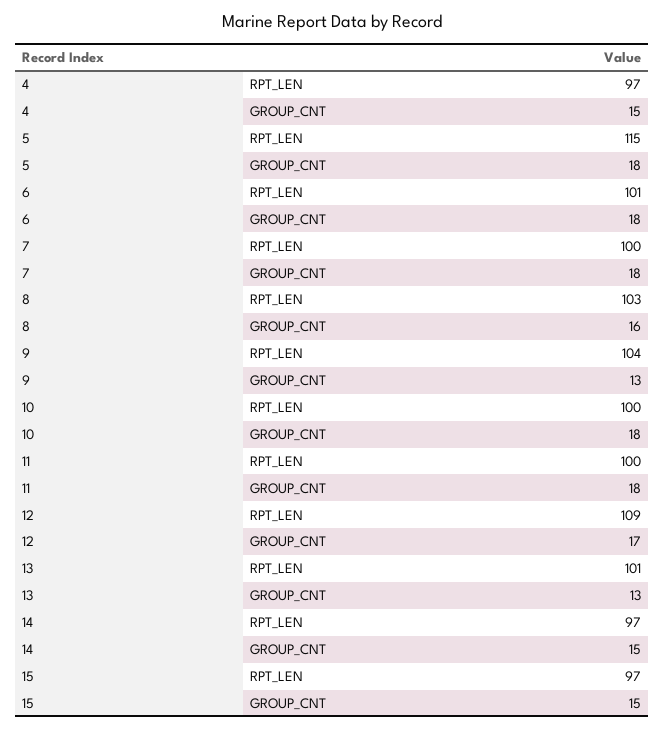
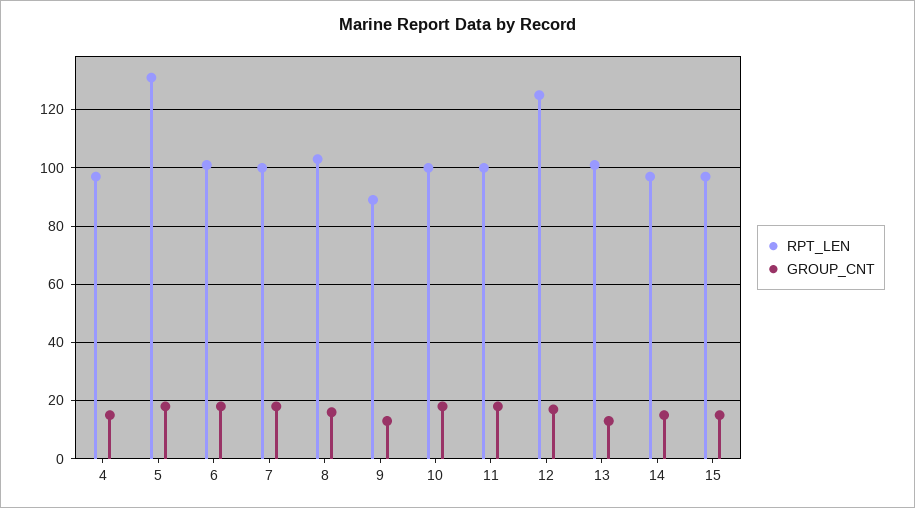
RPT_LEN, 5: 115 -> 130
RPT_LEN, 9: 104 -> 90
RPT_LEN, 12: 109 -> 125

